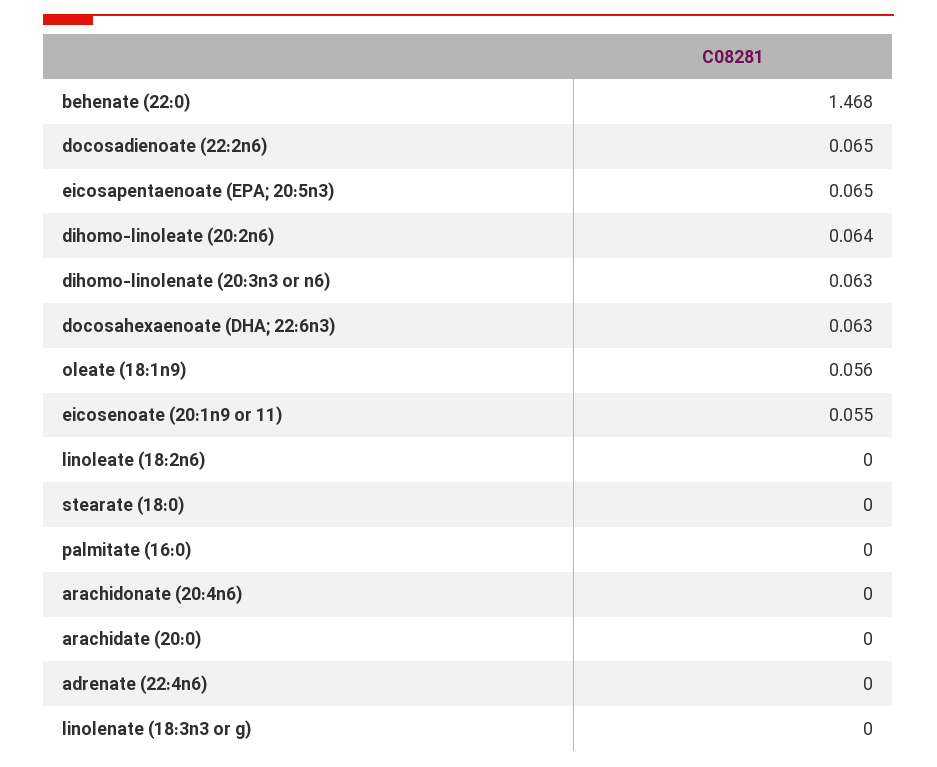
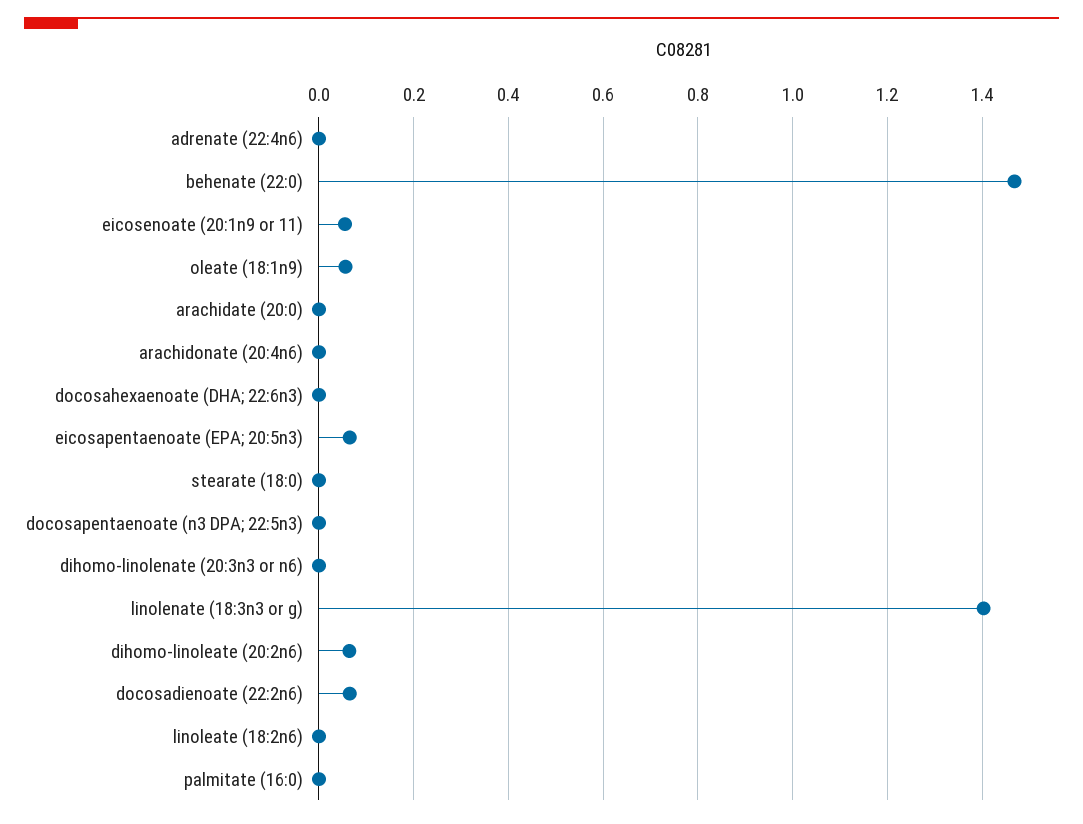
dihomo-linolenate (20:3n3 or n6): 0.063 -> 0
docosahexaenoate (DHA; 22:6n3): 0.063 -> 0
linolenate (18:3n3 or g): 0 -> 1.4
docosapentaenoate (n3 DPA; 22:5n3): none -> 0

